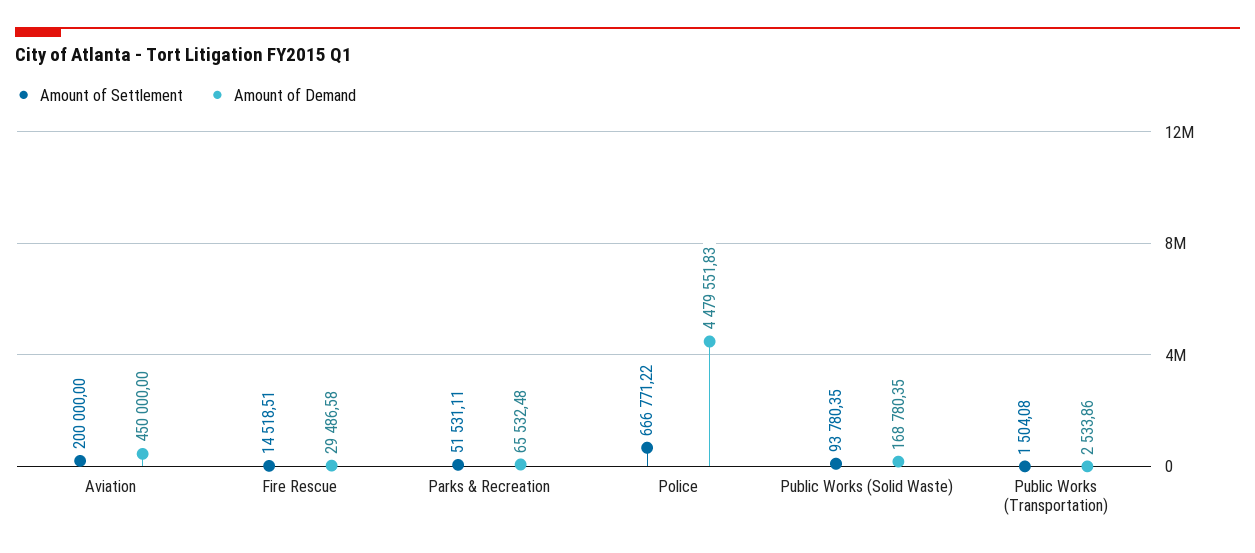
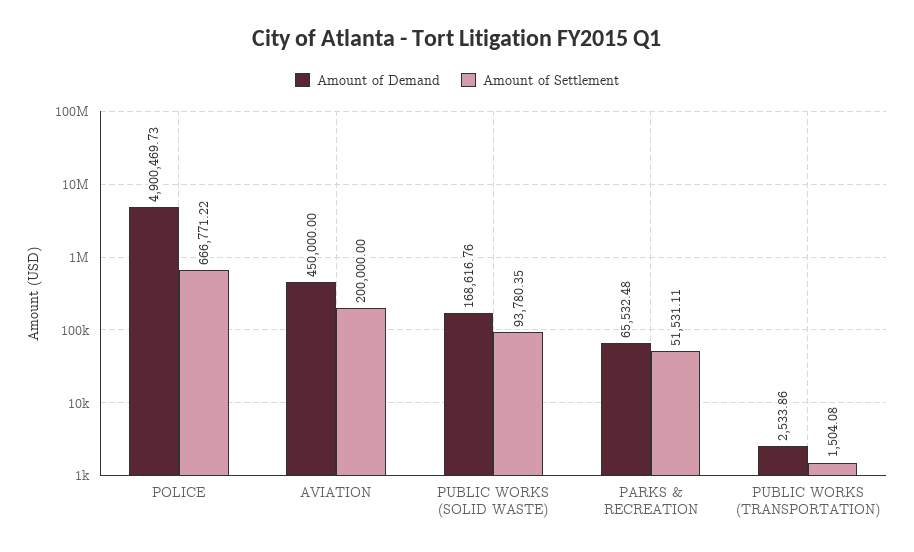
Amount of Settlement, Fire Rescue: 14518.51 -> none
Amount of Demand, Fire Rescue: 29486.58 -> none
Amount of Demand, Police: 4479551.83 -> 4900469.73
Amount of Demand, Public Works (Solid Waste): 168780.35 -> 168616.76

